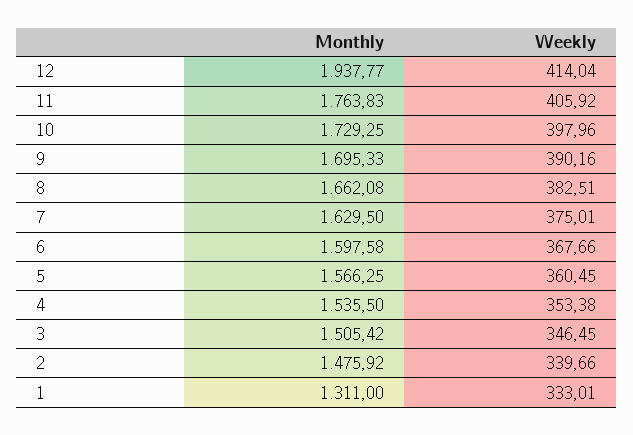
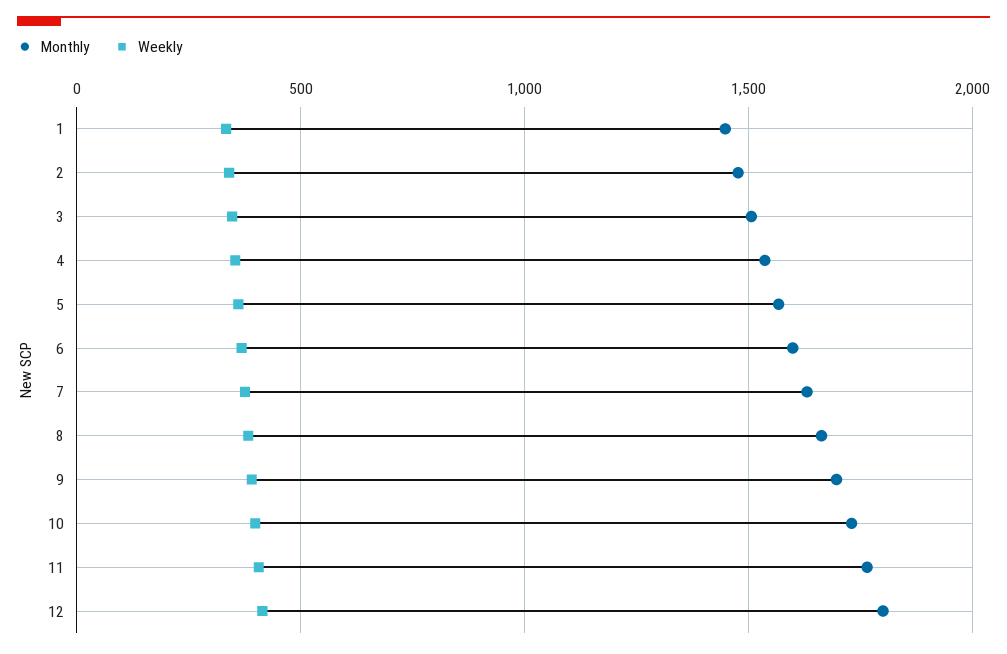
Monthly, 12: 1937.77 -> 1800
Monthly, 1: 1311 -> 1450

